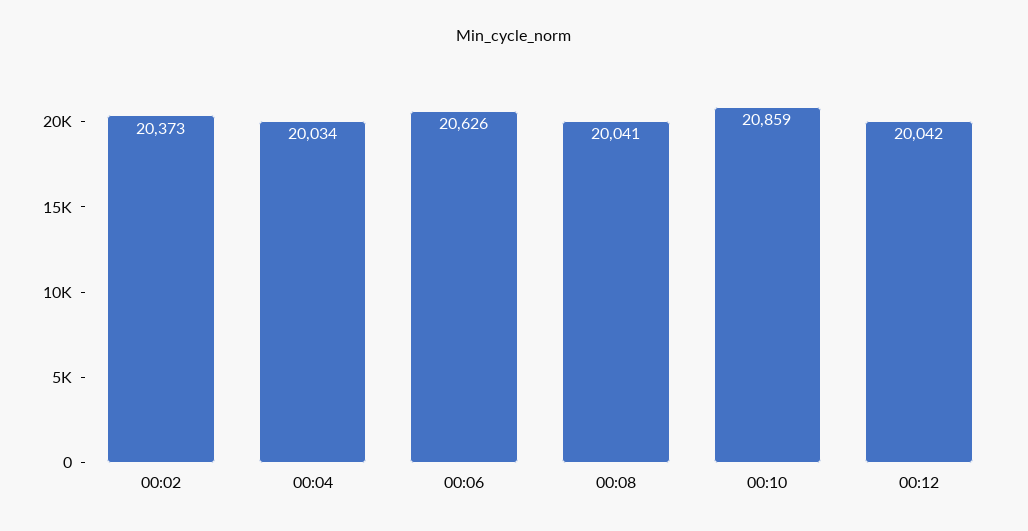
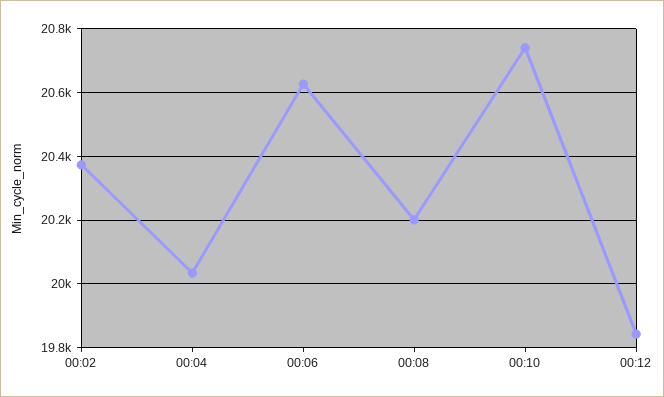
00:08: 20041 -> 20200
00:10: 20859 -> 20740
00:12: 20042 -> 19840

